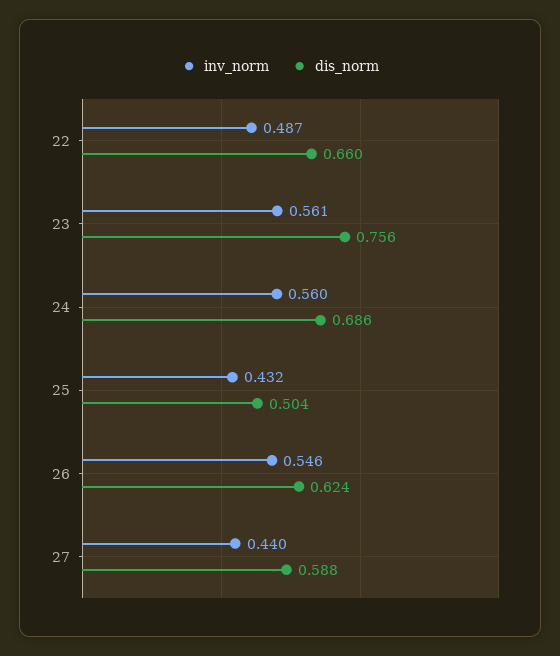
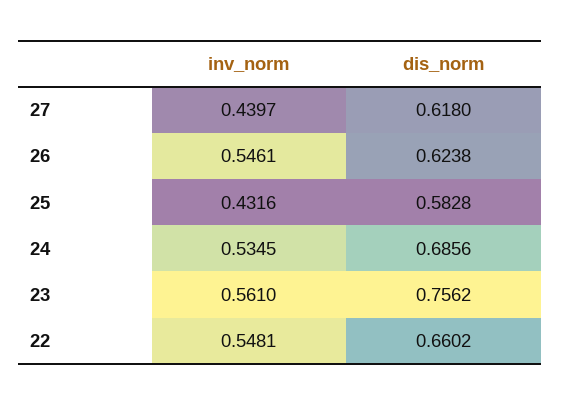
inv_norm, 22: 0.487 -> 0.5481
inv_norm, 24: 0.56 -> 0.5345
dis_norm, 25: 0.504 -> 0.5828
dis_norm, 27: 0.588 -> 0.618

